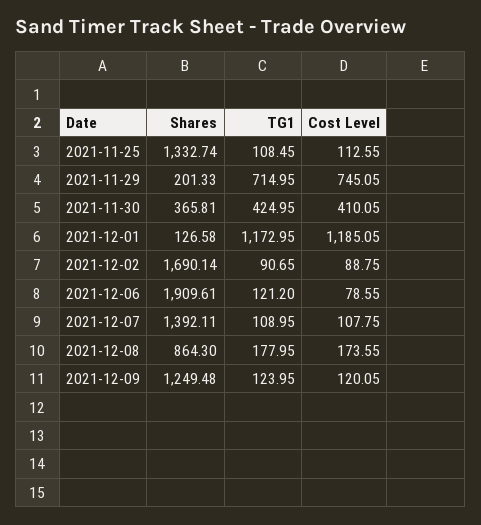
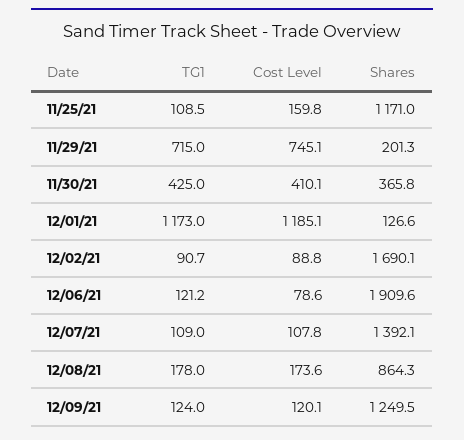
Shares, 2021-11-25: 1332.74 -> 1171
Cost Level, 2021-11-25: 112.55 -> 159.8

